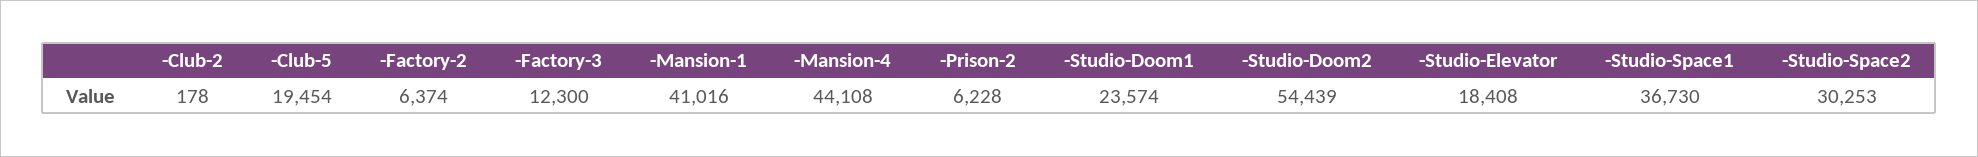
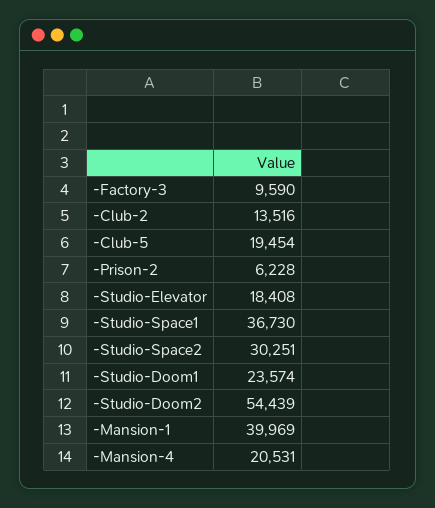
-Club-2: 178 -> 13516
-Factory-2: 6374 -> none
-Factory-3: 12300 -> 9590
-Mansion-1: 41016 -> 39969
-Mansion-4: 44108 -> 20531
-Studio-Space2: 30253 -> 30251

